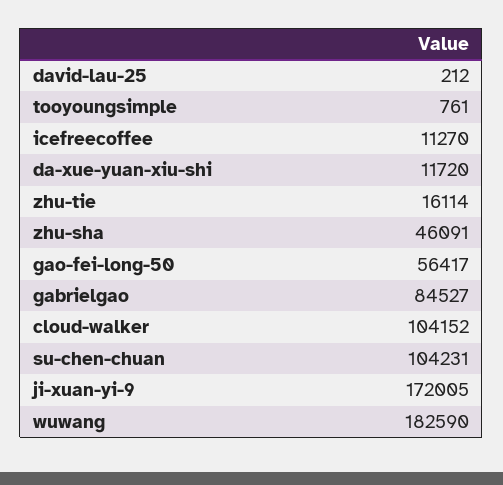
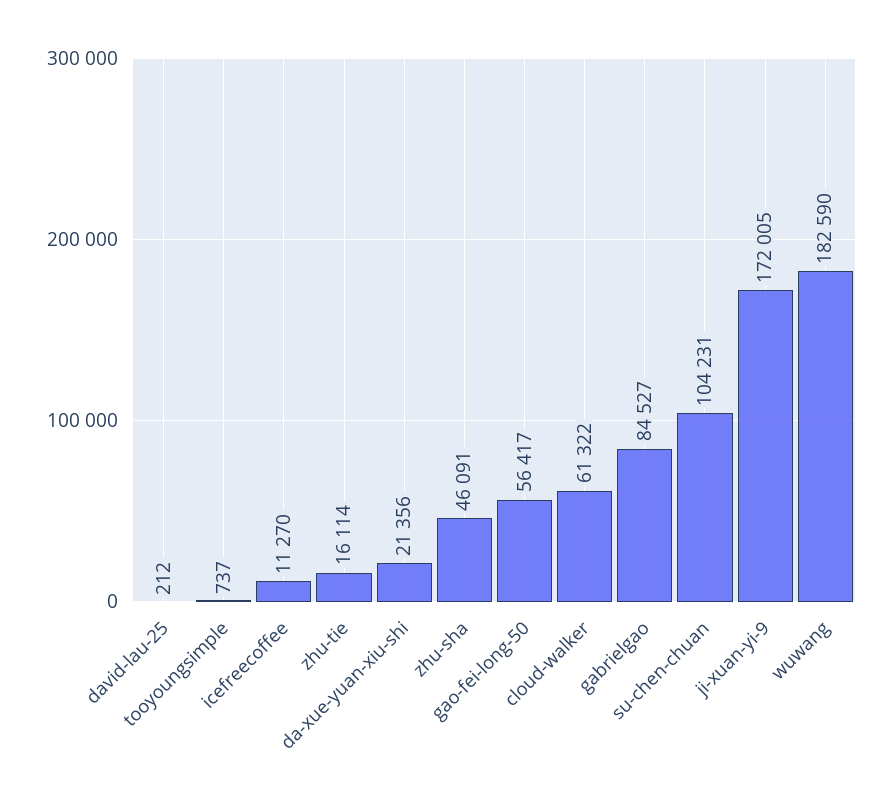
tooyoungsimple: 761 -> 737
da-xue-yuan-xiu-shi: 11720 -> 21356
cloud-walker: 104152 -> 61322

